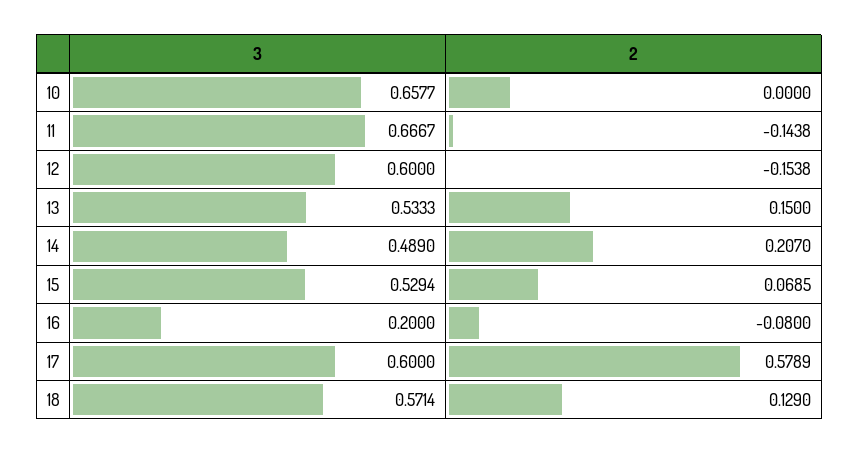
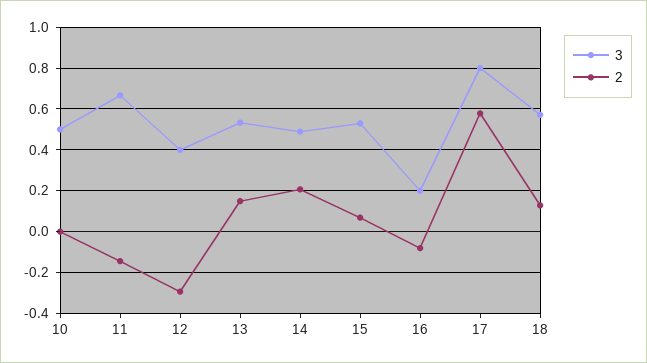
3, 10: 0.6577 -> 0.5
3, 12: 0.6 -> 0.4
2, 12: -0.1538 -> -0.3
3, 17: 0.6 -> 0.8

